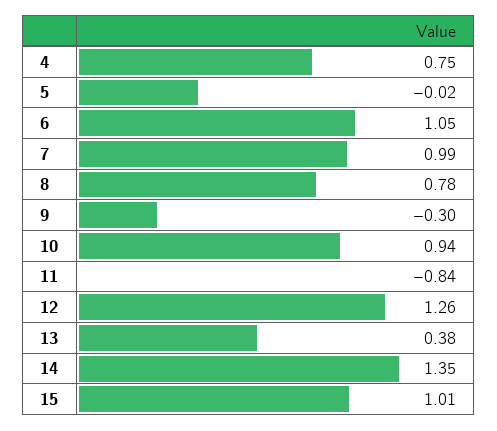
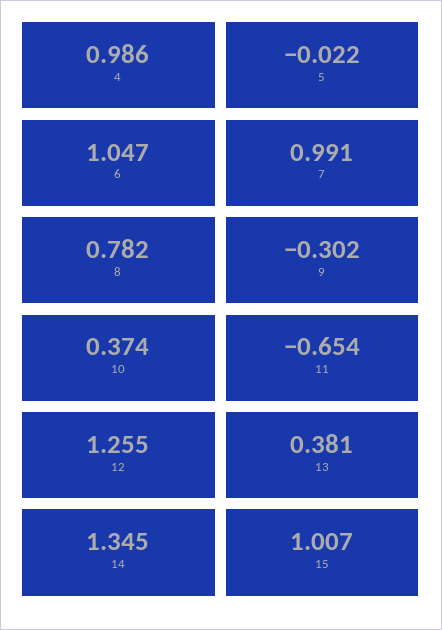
4: 0.75 -> 0.986
10: 0.94 -> 0.374
11: -0.84 -> -0.654

